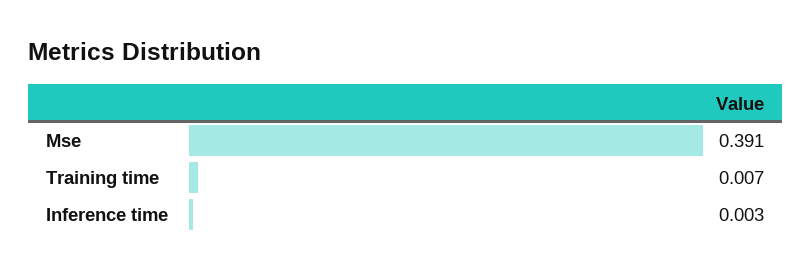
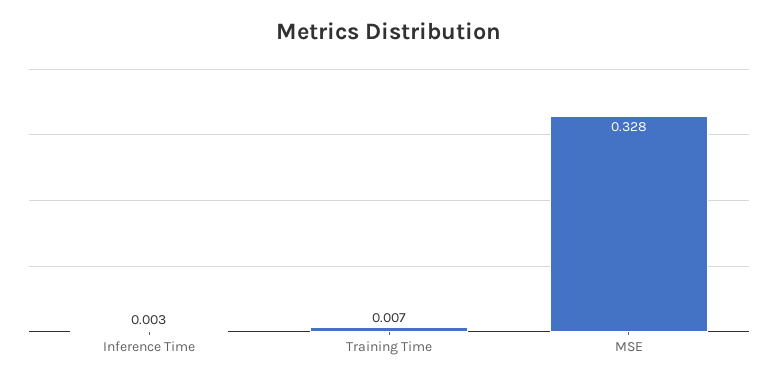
Mse: 0.391 -> 0.328

